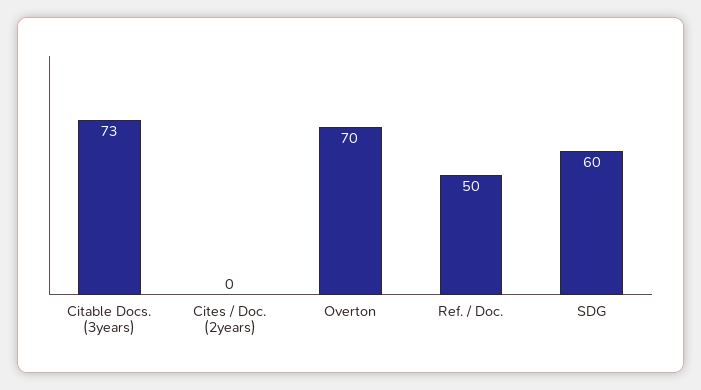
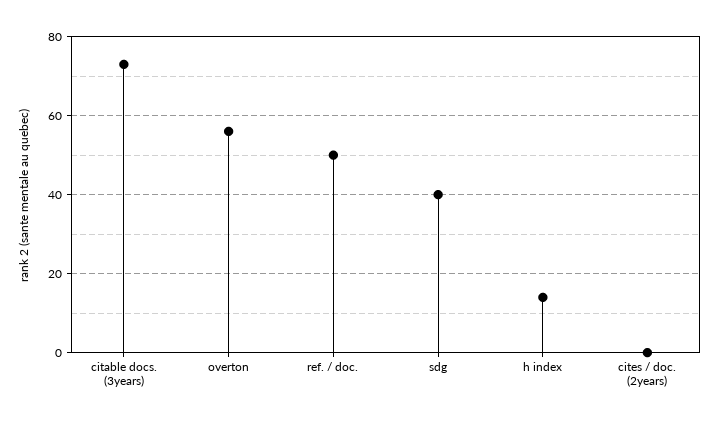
Overton: 70 -> 55
SDG: 60 -> 40
h index: none -> 15

